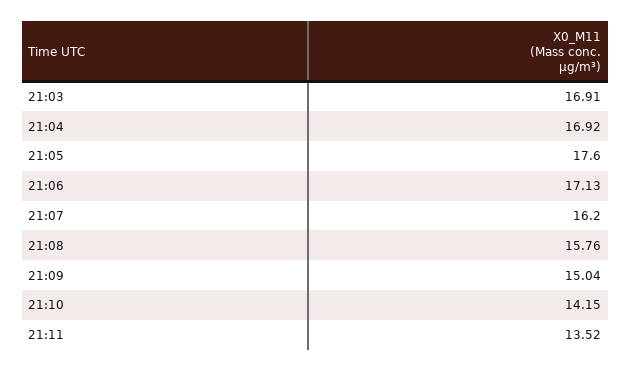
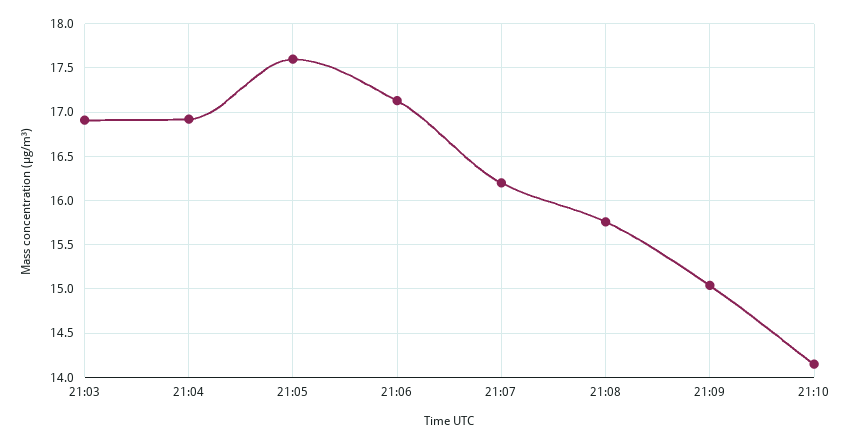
21:11: 13.52 -> none

